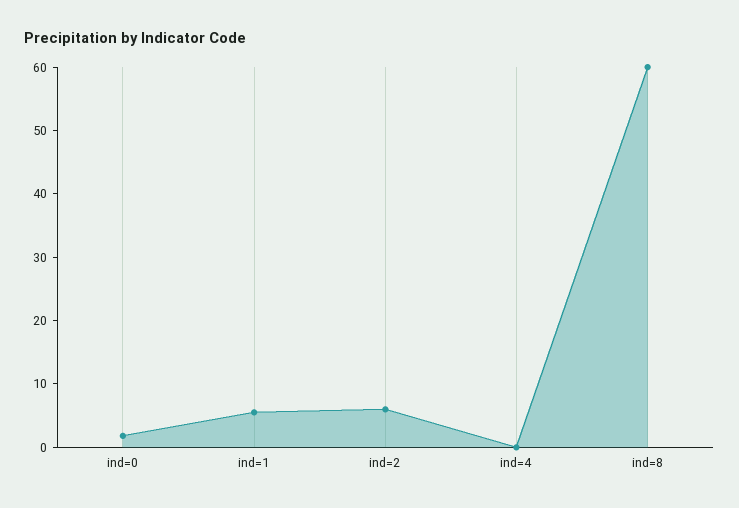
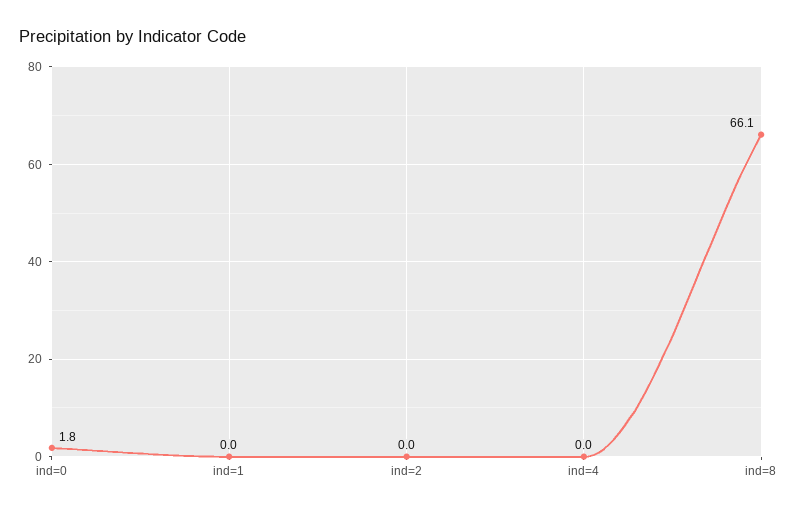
ind=1: 6 -> 0
ind=2: 6 -> 0
ind=8: 60 -> 66.1

